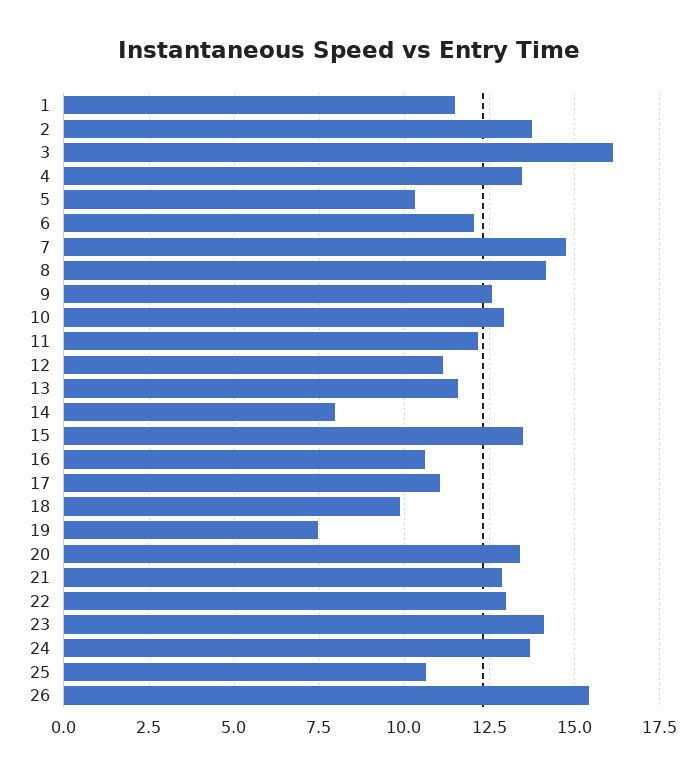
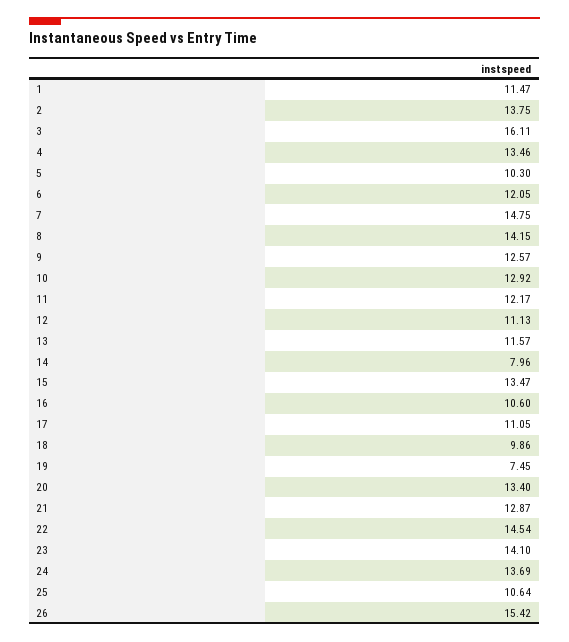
22: 13 -> 14.54

